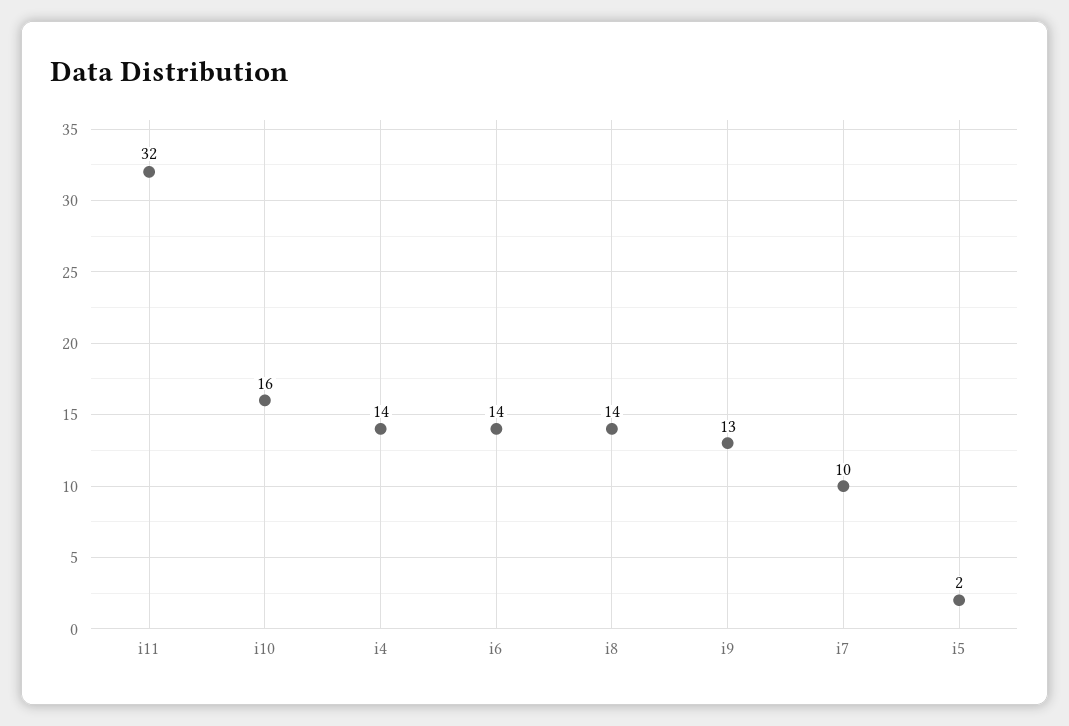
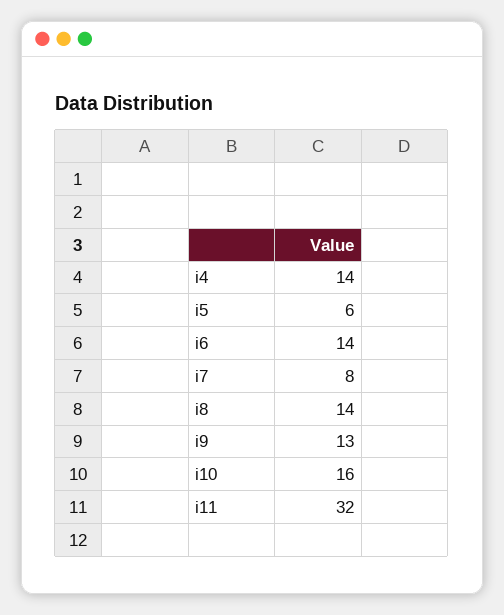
i7: 10 -> 8
i5: 2 -> 6

